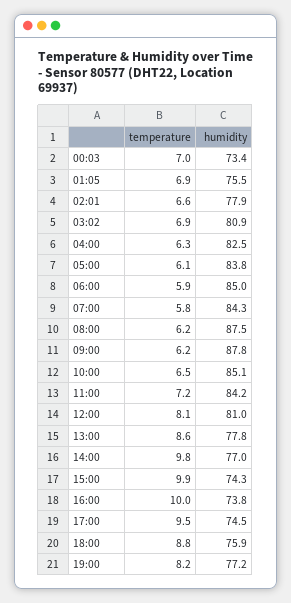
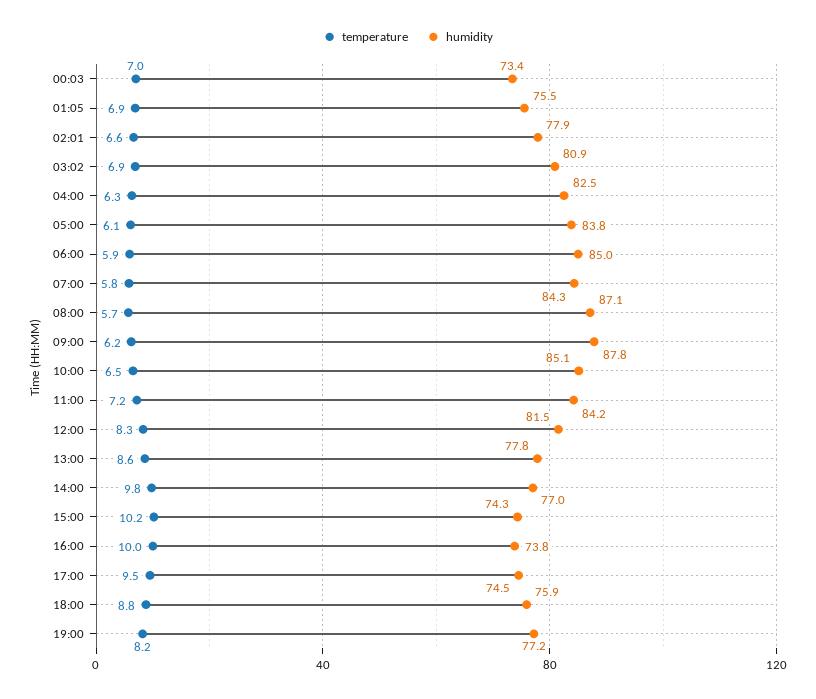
temperature, 08:00: 6.2 -> 5.7
humidity, 08:00: 87.5 -> 87.1
temperature, 12:00: 8.1 -> 8.3
humidity, 12:00: 81 -> 81.5
temperature, 15:00: 9.9 -> 10.2

